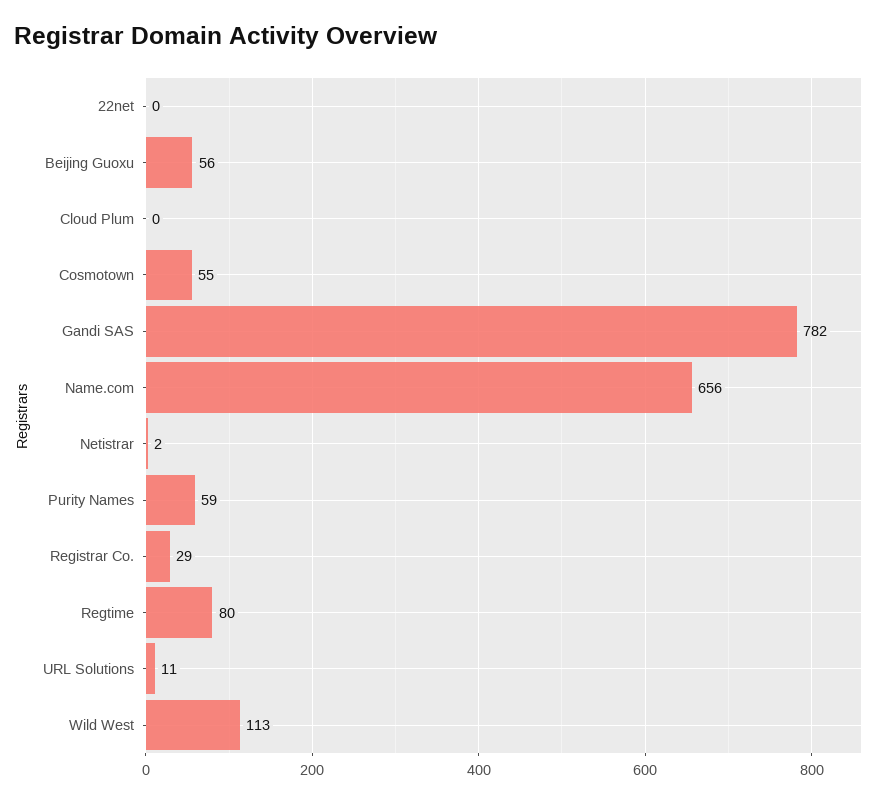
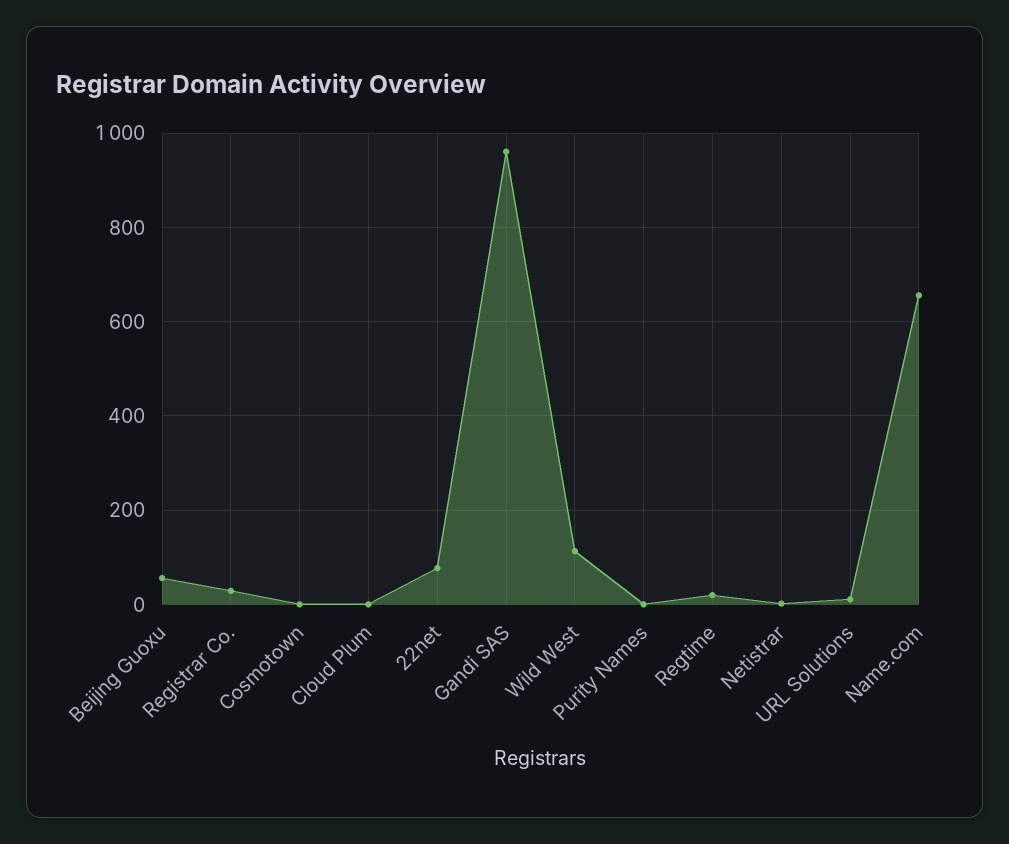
22net: 0 -> 80
Cosmotown: 55 -> 0
Gandi SAS: 782 -> 960
Purity Names: 59 -> 0
Regtime: 80 -> 20

